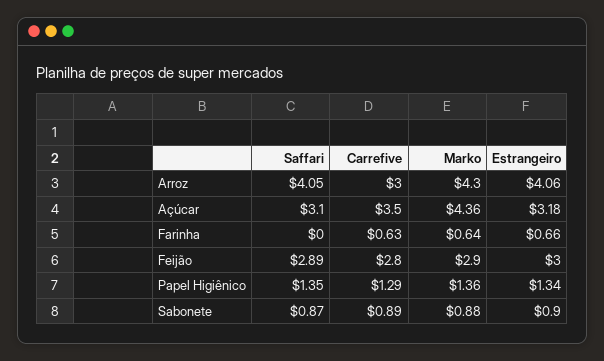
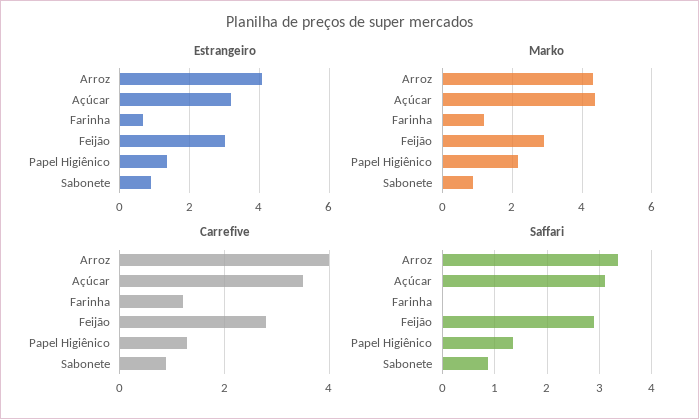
Saffari, Arroz: 4.05 -> 3.4
Carrefive, Arroz: 3 -> 4
Carrefive, Farinha: 0.63 -> 1.2
Marko, Farinha: 0.64 -> 1.2
Marko, Papel Higiênico: 1.36 -> 2.2

